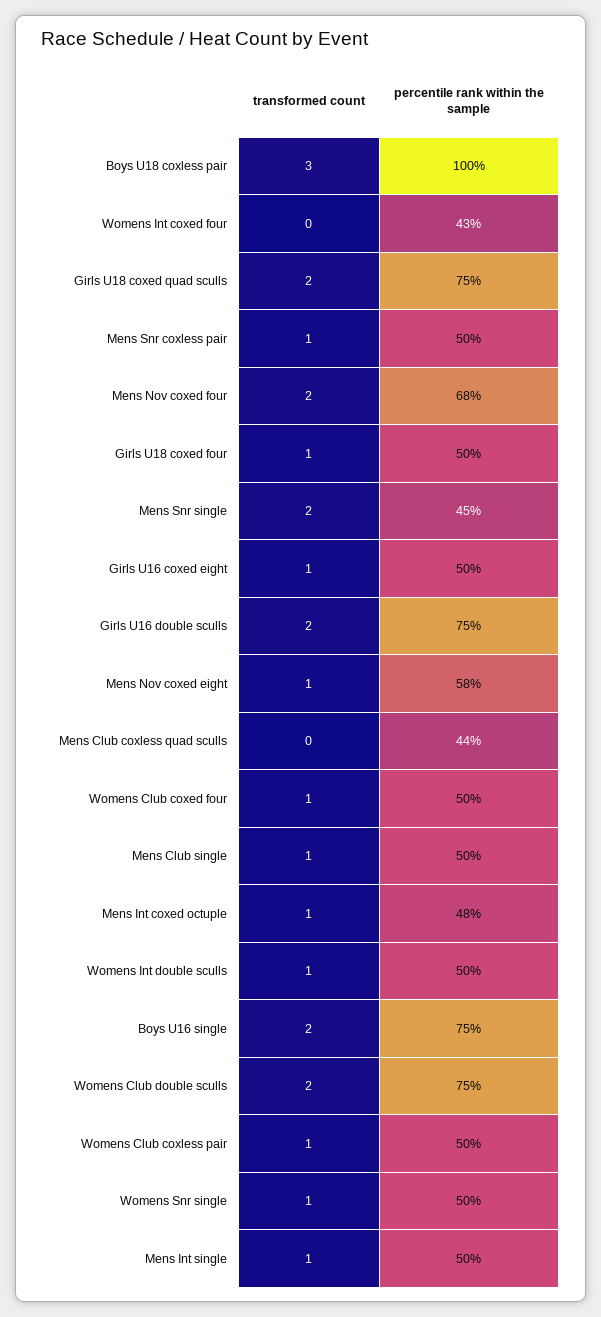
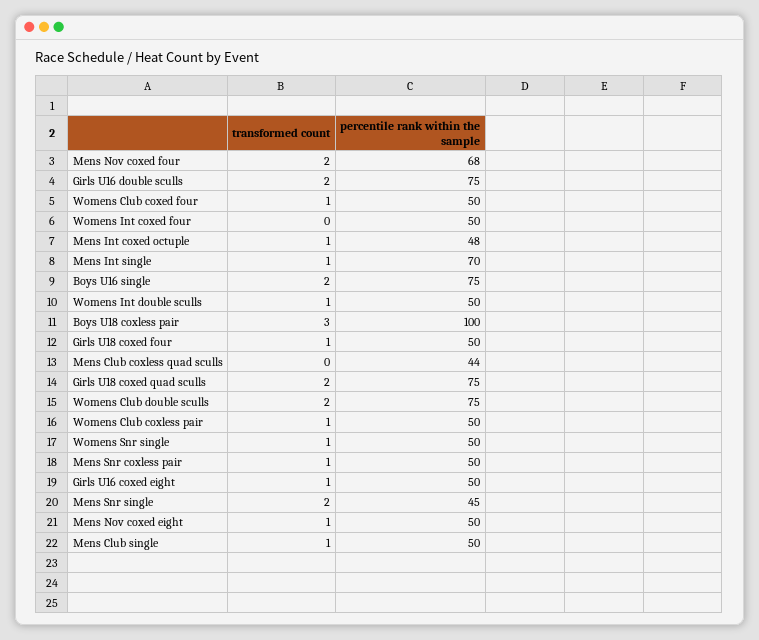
percentile rank within the sample, Womens Int coxed four: 43 -> 50
percentile rank within the sample, Mens Nov coxed eight: 58 -> 50
percentile rank within the sample, Mens Int single: 50 -> 70

